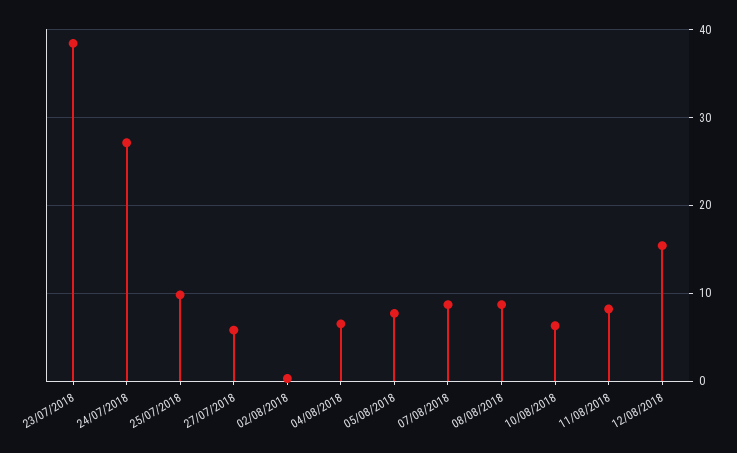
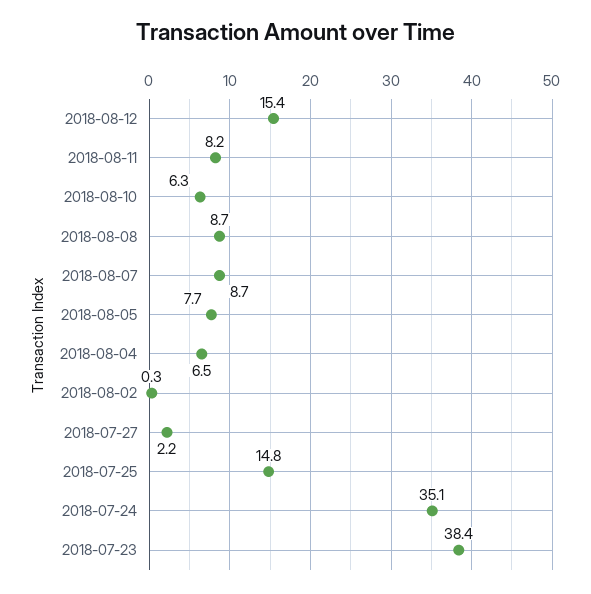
24/07/2018: 27 -> 35.1
25/07/2018: 10 -> 14.8
27/07/2018: 6 -> 2.2

